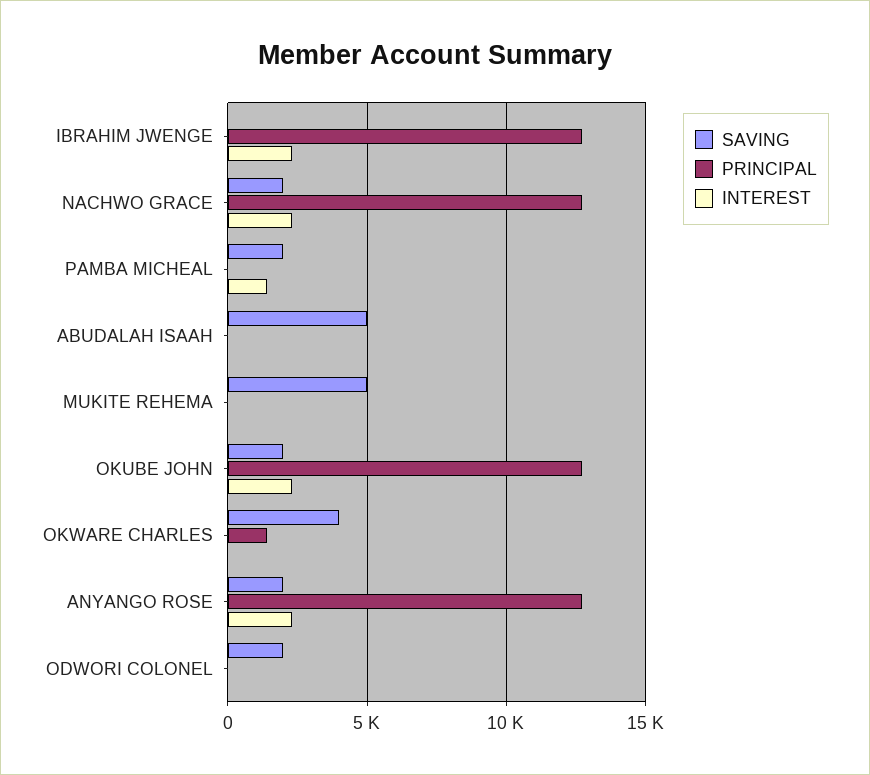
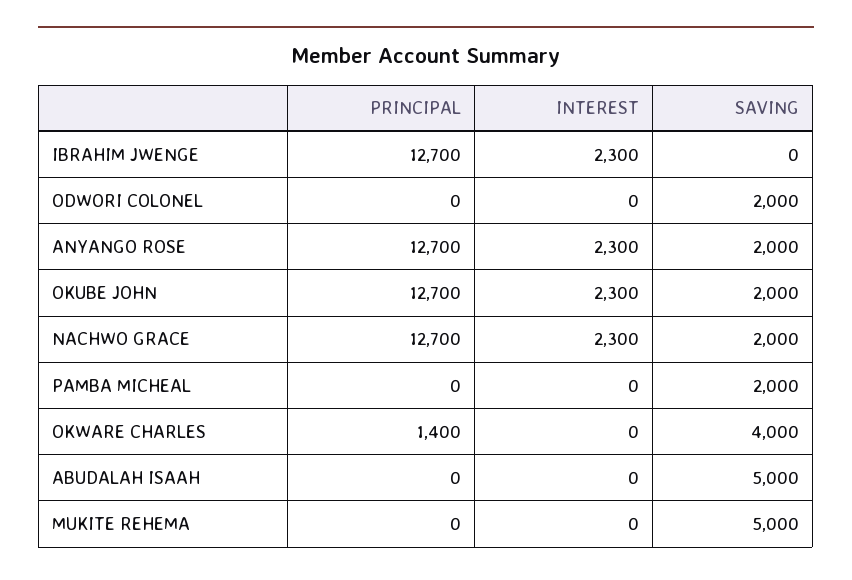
INTEREST, PAMBA MICHEAL: 1500 -> 0

